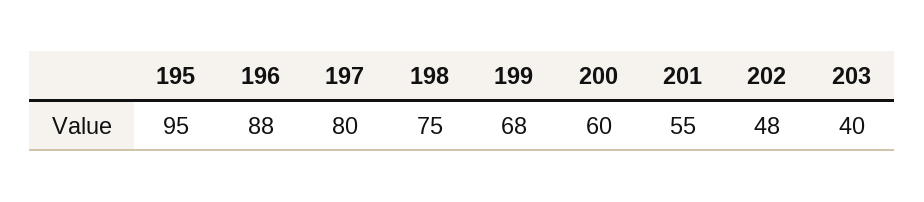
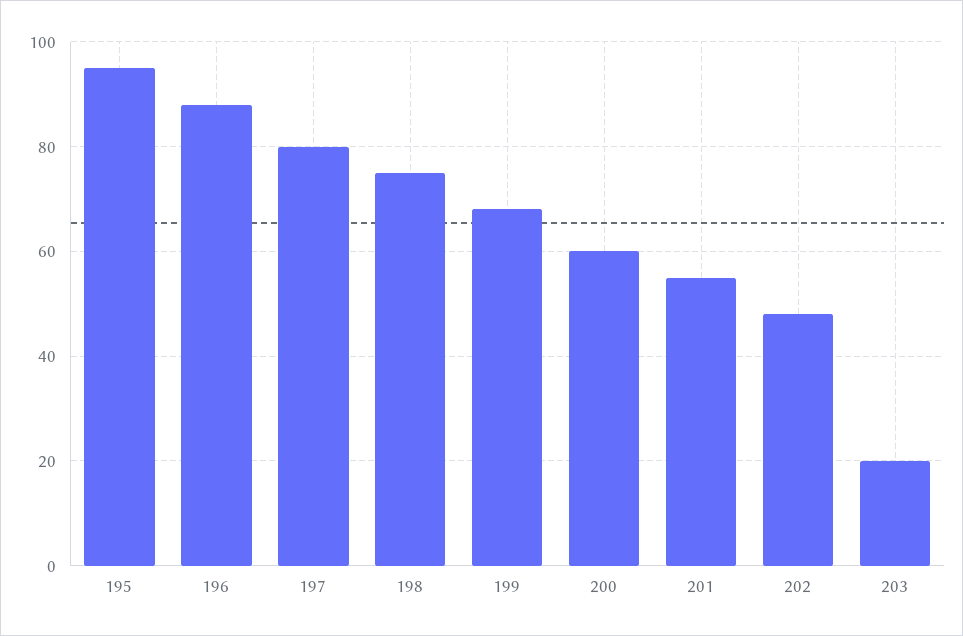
203: 40 -> 20

